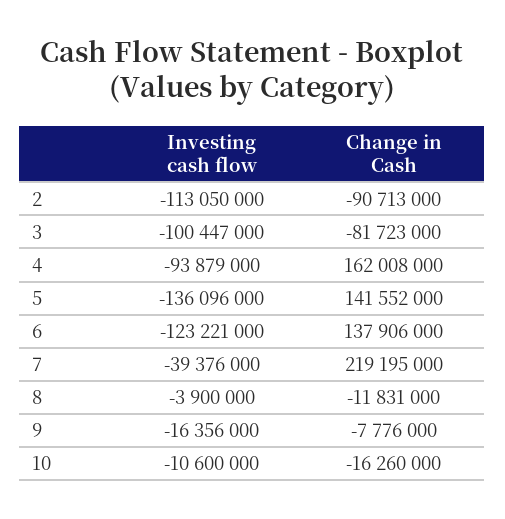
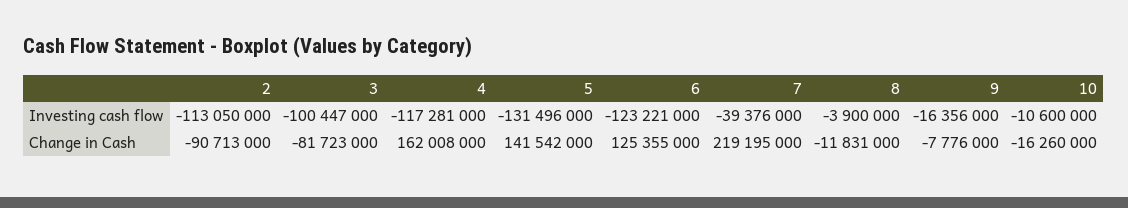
Investing cash flow, 4: -93879000 -> -117281000
Investing cash flow, 5: -136096000 -> -131496000
Change in Cash, 5: 141552000 -> 141542000
Change in Cash, 6: 137906000 -> 125355000

